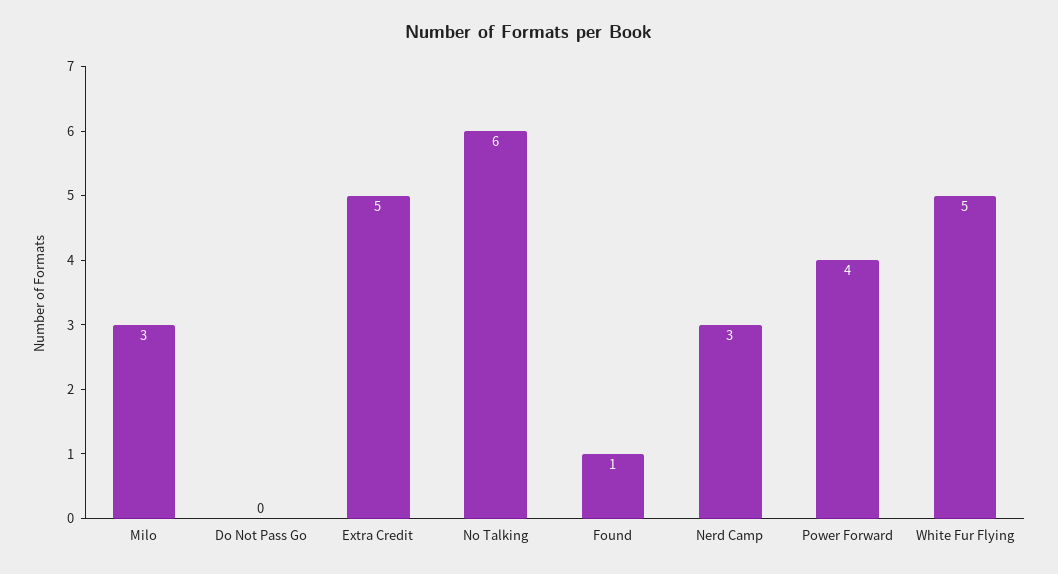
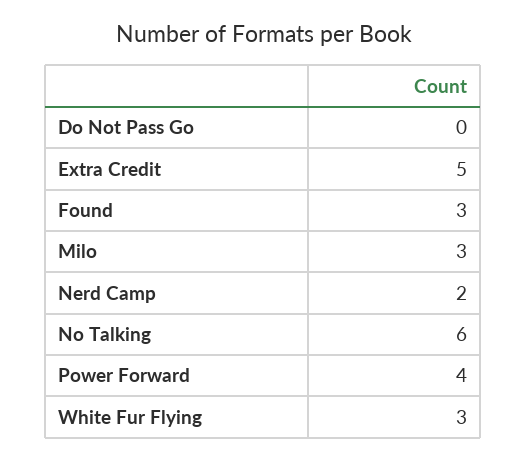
Found: 1 -> 3
Nerd Camp: 3 -> 2
White Fur Flying: 5 -> 3

